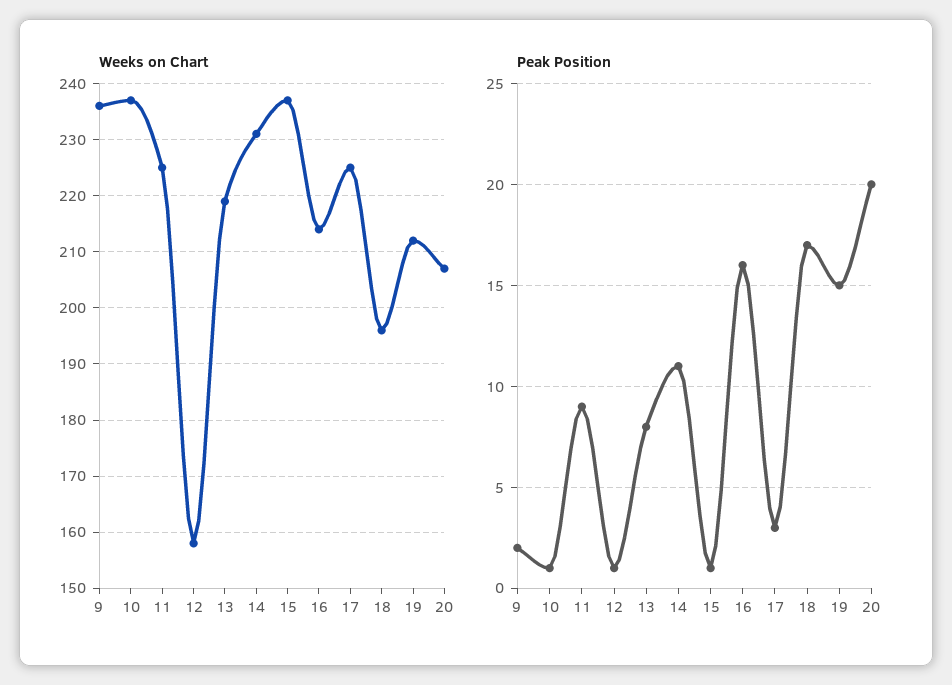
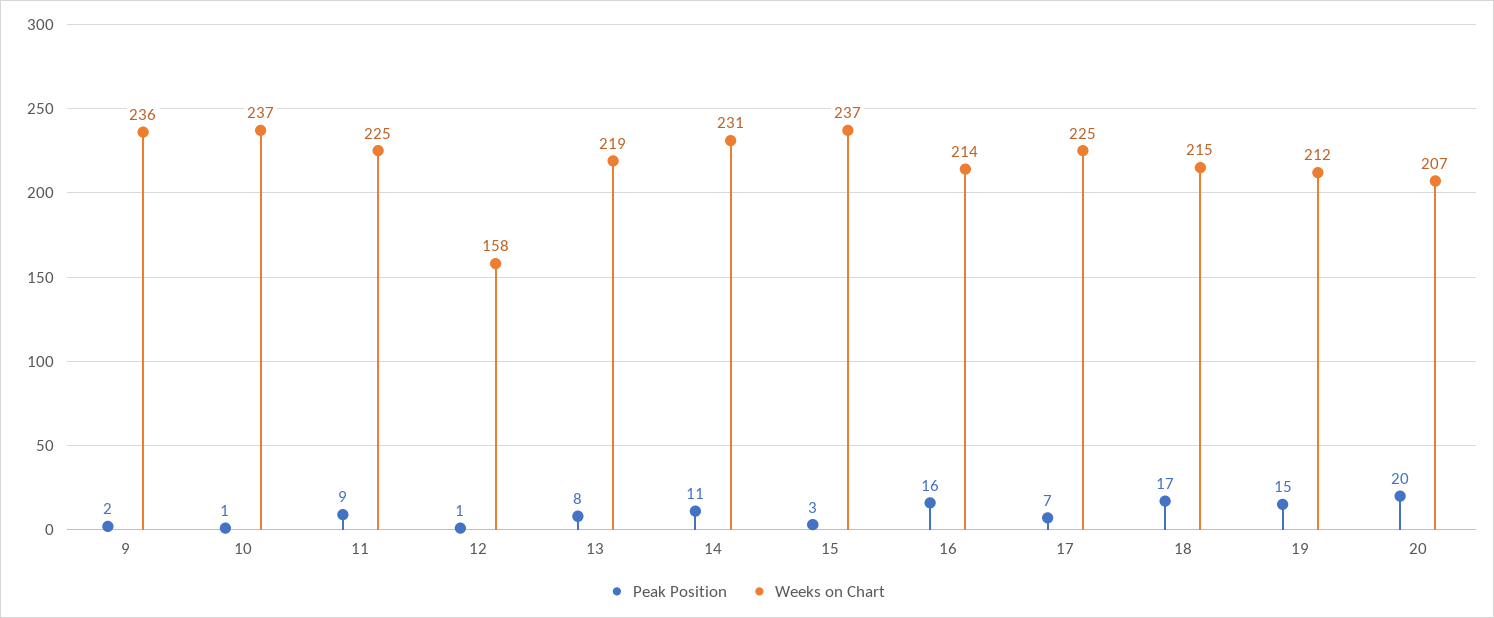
Weeks on Chart, 18: 195 -> 215
Peak Position, 15: 1 -> 3
Peak Position, 17: 3 -> 7

